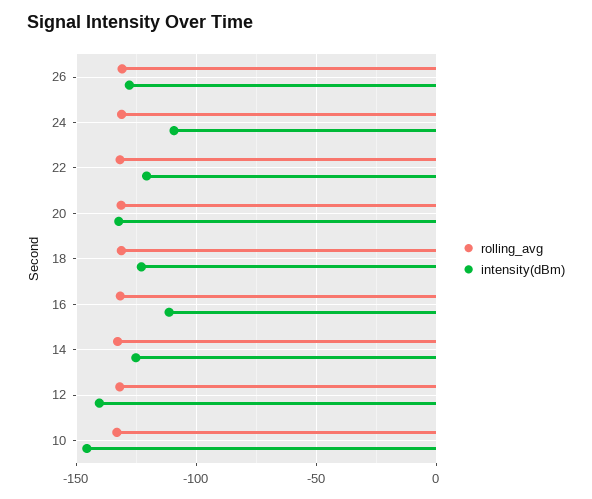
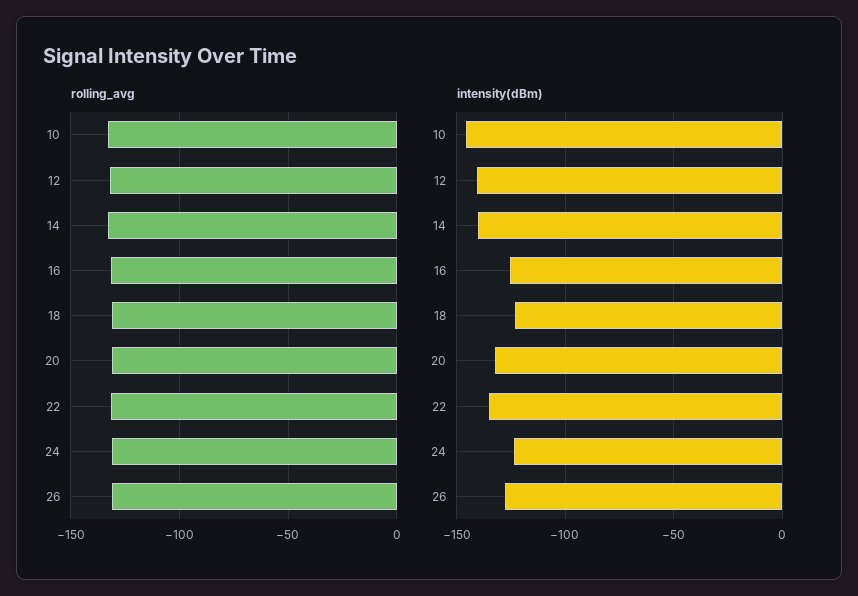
intensity(dBm), 24: -110 -> -125
intensity(dBm), 22: -120 -> -135
intensity(dBm), 16: -110 -> -125
intensity(dBm), 14: -125 -> -140

